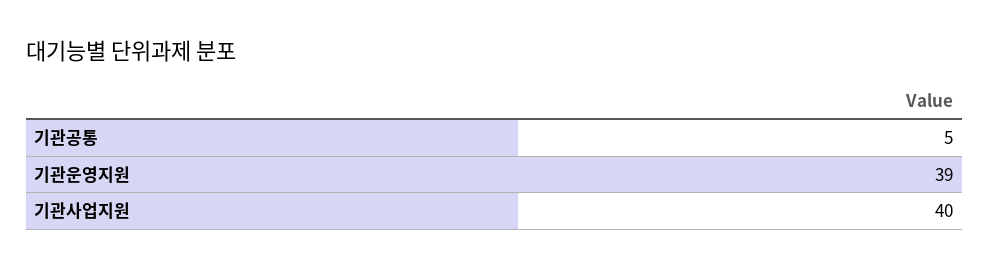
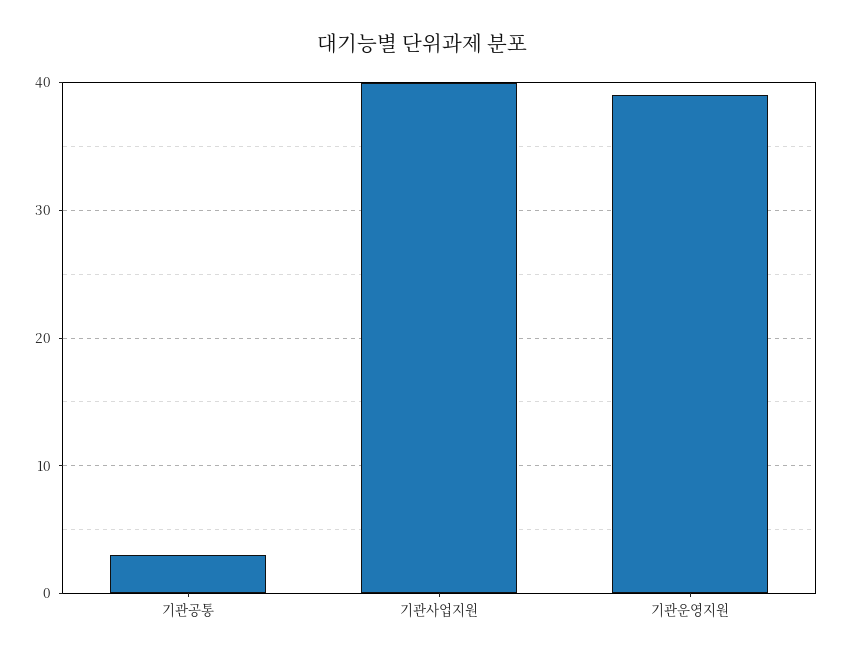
기관공통: 5 -> 3

